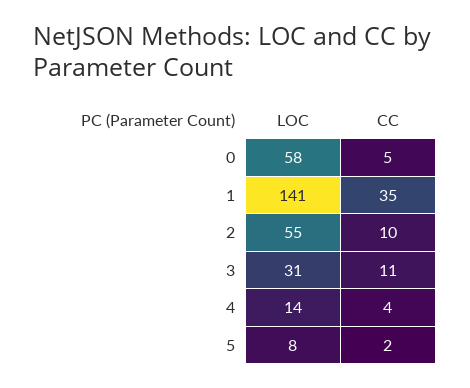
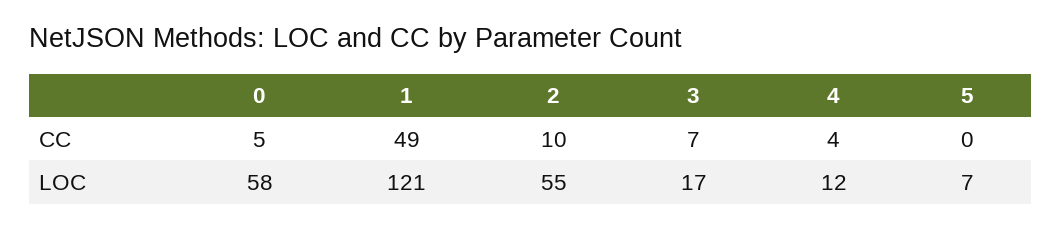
LOC, 1: 141 -> 121
CC, 1: 35 -> 49
LOC, 3: 31 -> 17
CC, 3: 11 -> 7
LOC, 4: 14 -> 12
LOC, 5: 8 -> 7
CC, 5: 2 -> 0

